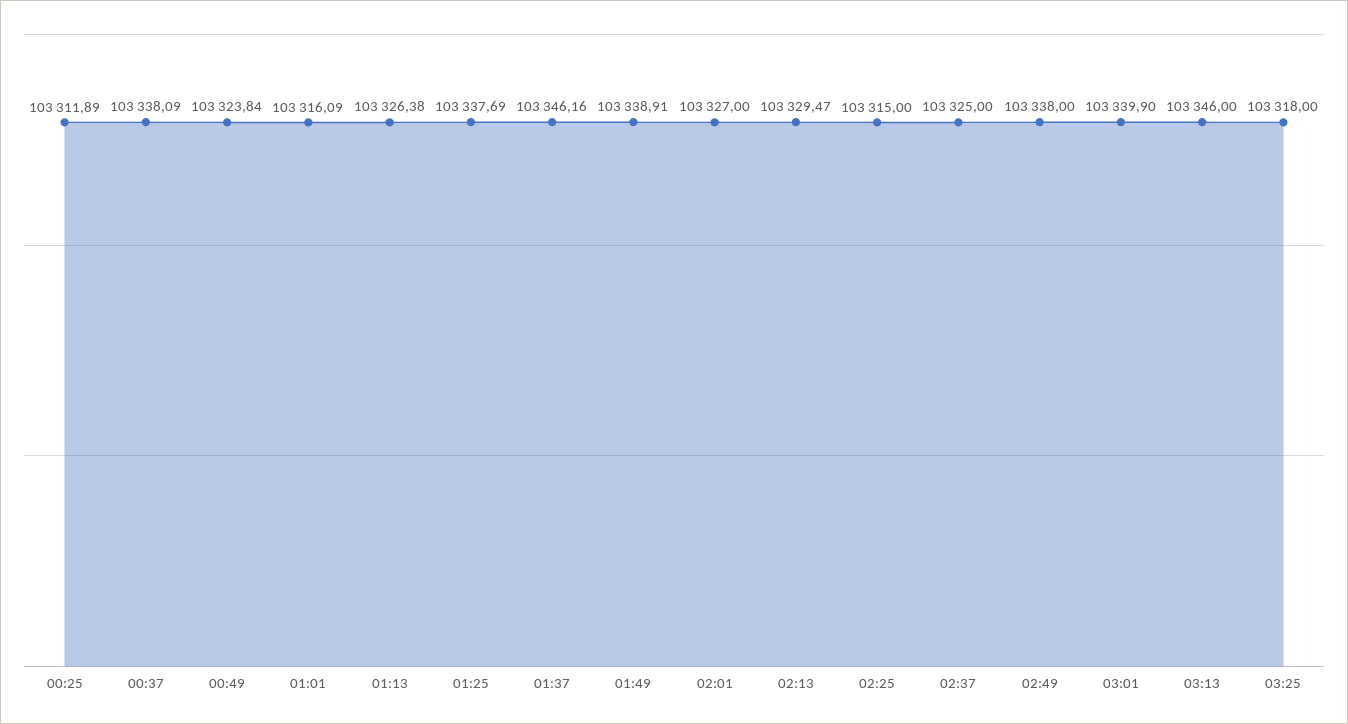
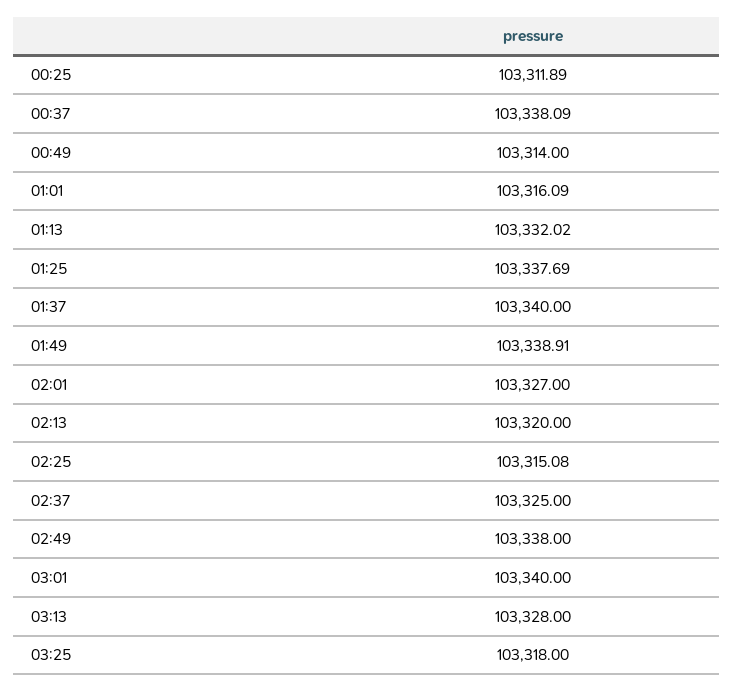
00:49: 103323.84 -> 103314
01:13: 103326.38 -> 103332.02
01:37: 103346.16 -> 103340
02:13: 103329.47 -> 103320
02:25: 103315 -> 103315.08
03:01: 103339.9 -> 103340
03:13: 103346 -> 103328

